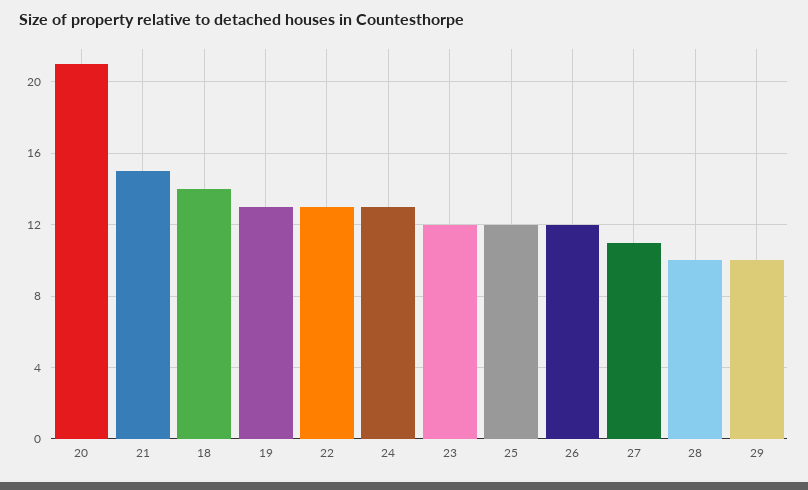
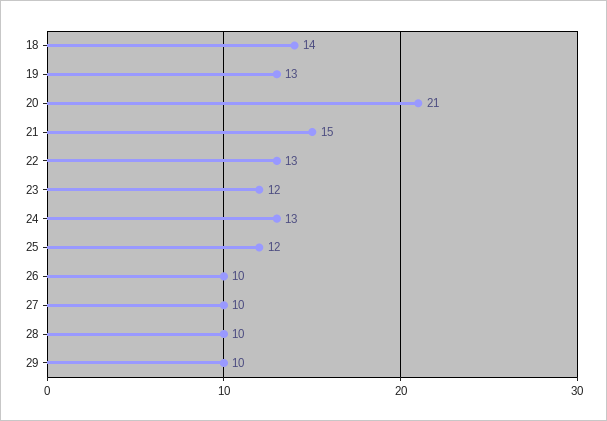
26: 12 -> 10
27: 11 -> 10

